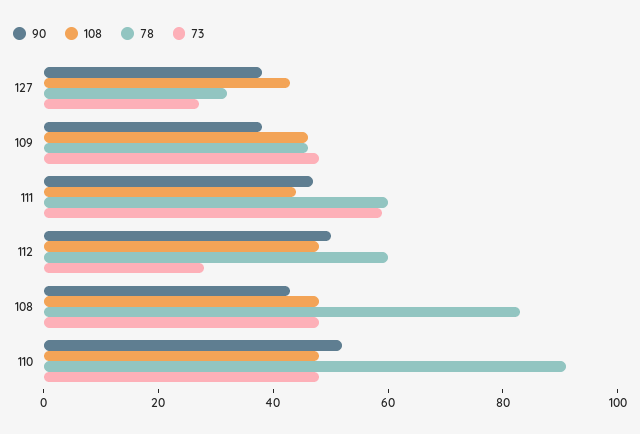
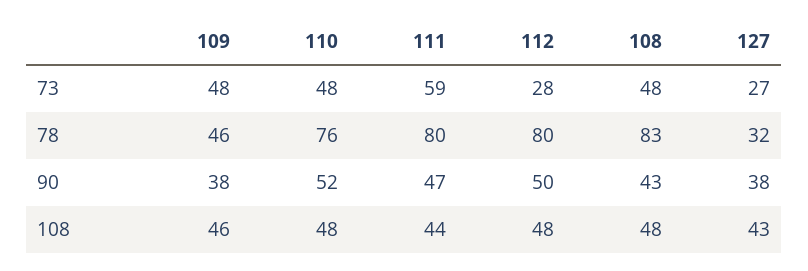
78, 111: 60 -> 80
78, 112: 60 -> 80
78, 110: 90 -> 76

